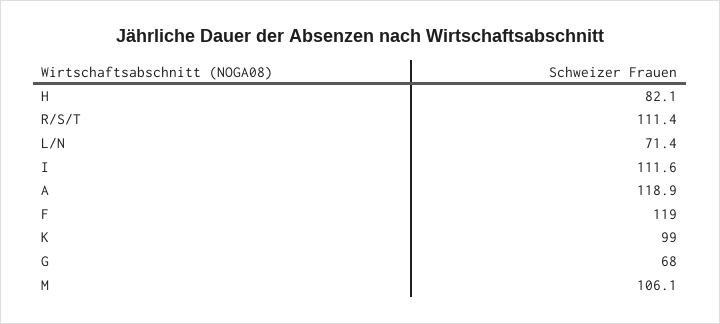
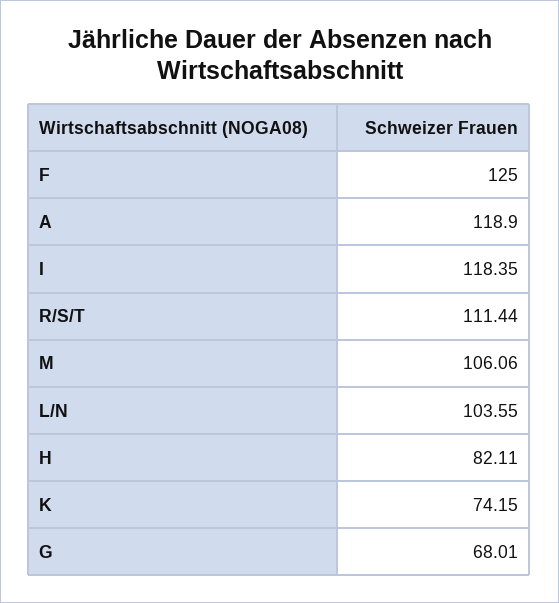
L/N: 71.4 -> 103.55
I: 111.6 -> 118.35
F: 119 -> 125
K: 99 -> 74.15

